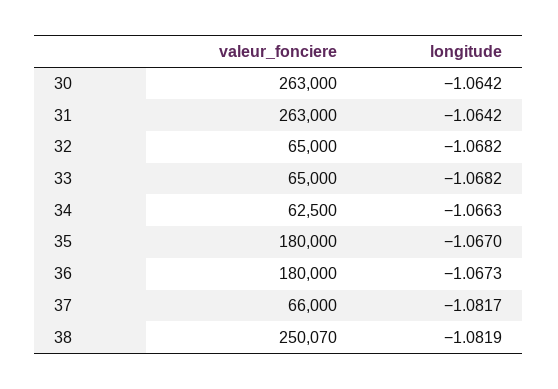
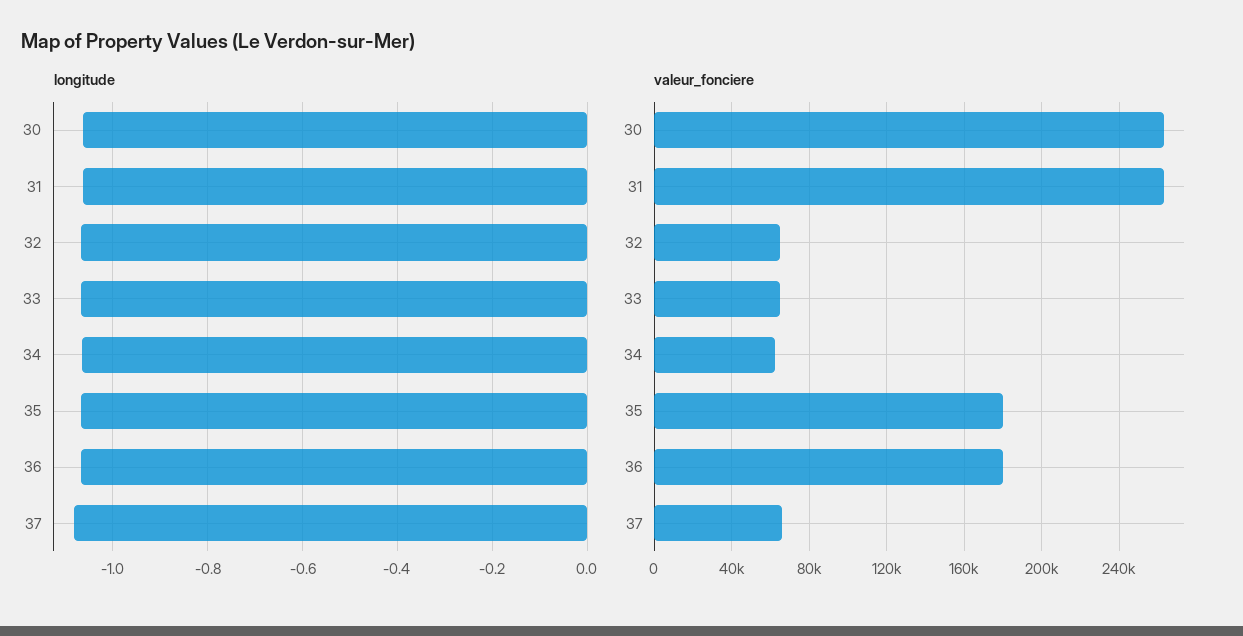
valeur_fonciere, 38: 250070 -> none
longitude, 38: -1.0819 -> none

